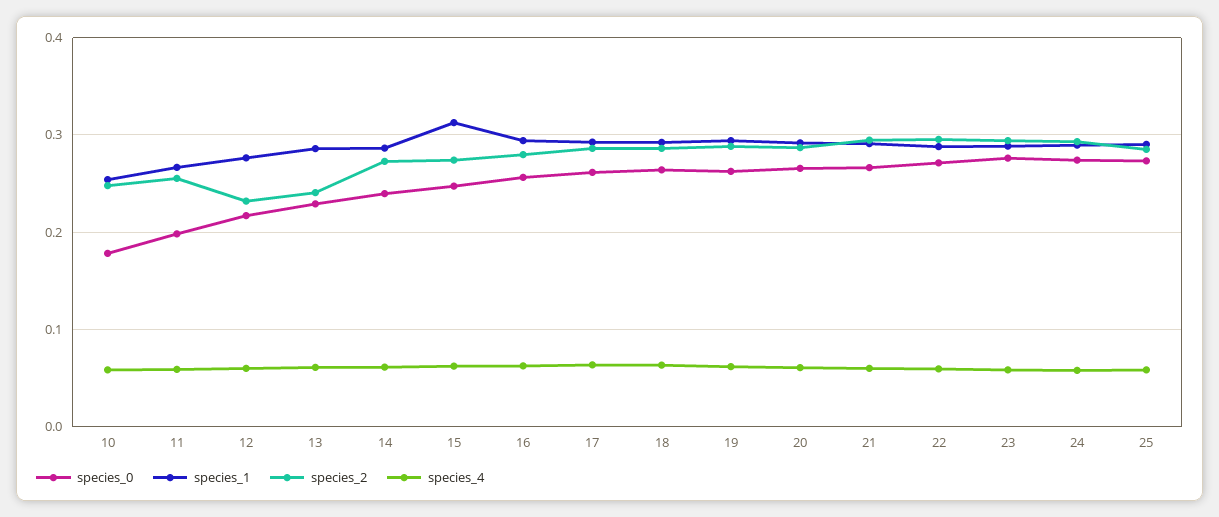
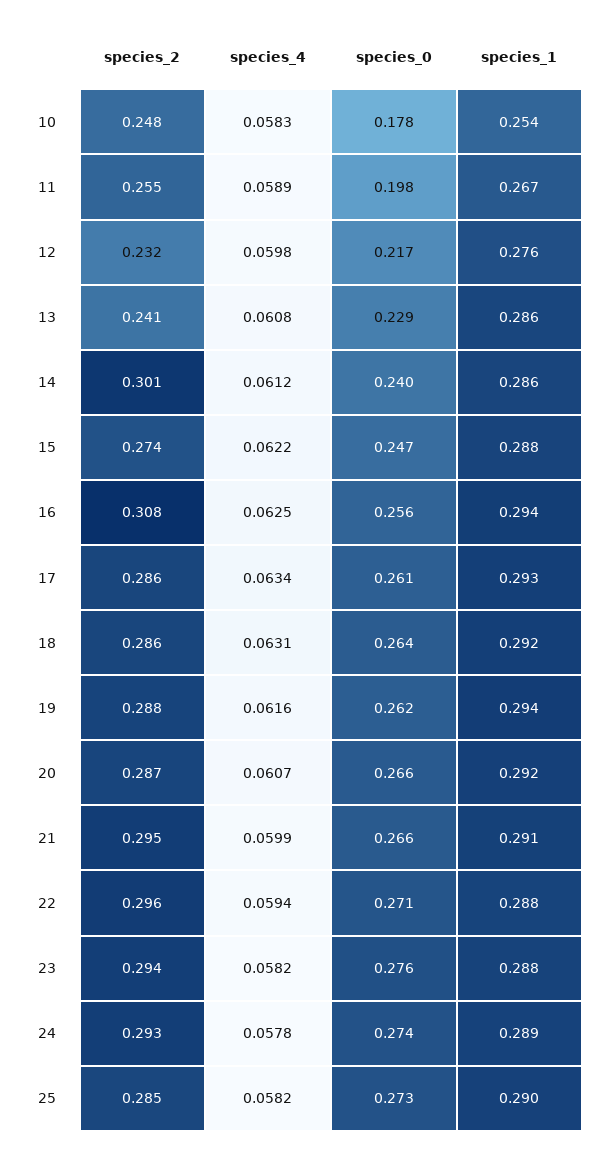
species_2, 14: 0.27 -> 0.301
species_1, 15: 0.31 -> 0.288
species_2, 16: 0.28 -> 0.308

